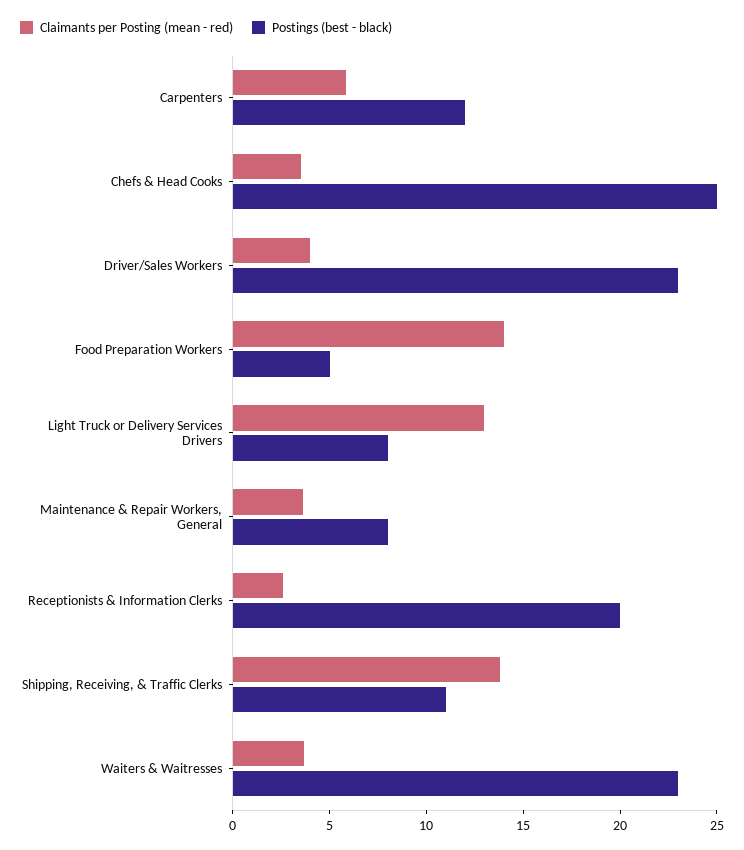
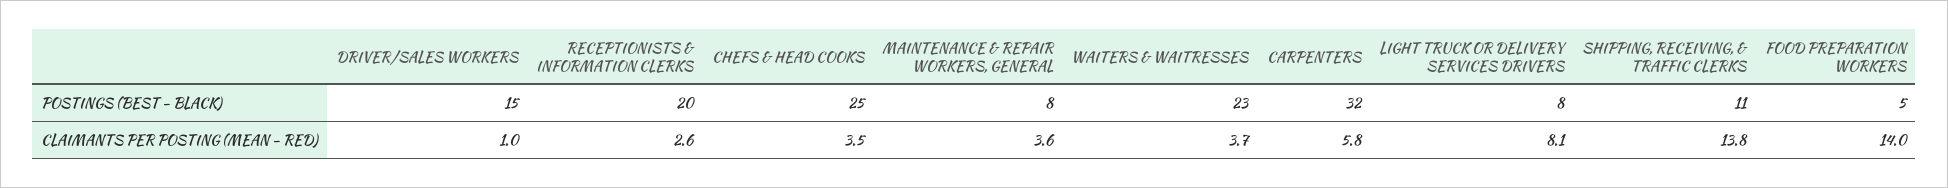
Postings (best - black), Carpenters: 12 -> 32
Claimants per Posting (mean - red), Driver/Sales Workers: 4 -> 1
Postings (best - black), Driver/Sales Workers: 23 -> 15
Claimants per Posting (mean - red), Light Truck or Delivery Services Drivers: 13 -> 8.1

